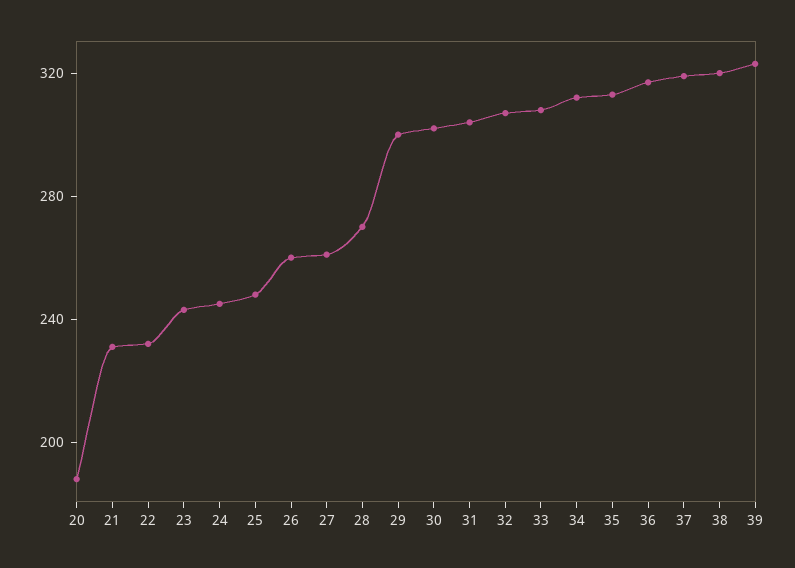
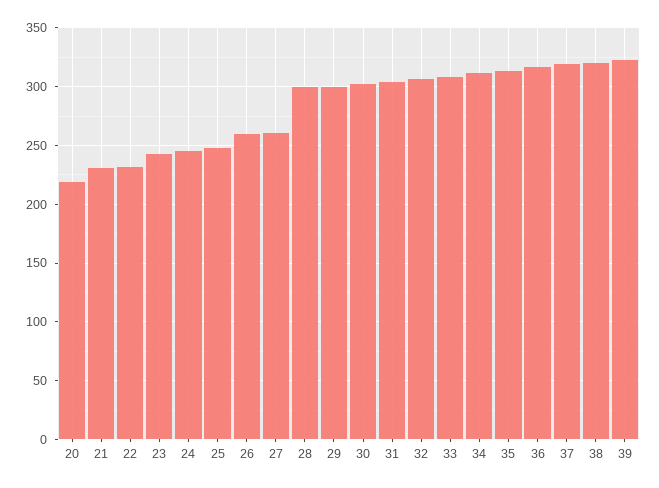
20: 190 -> 220
28: 270 -> 300

